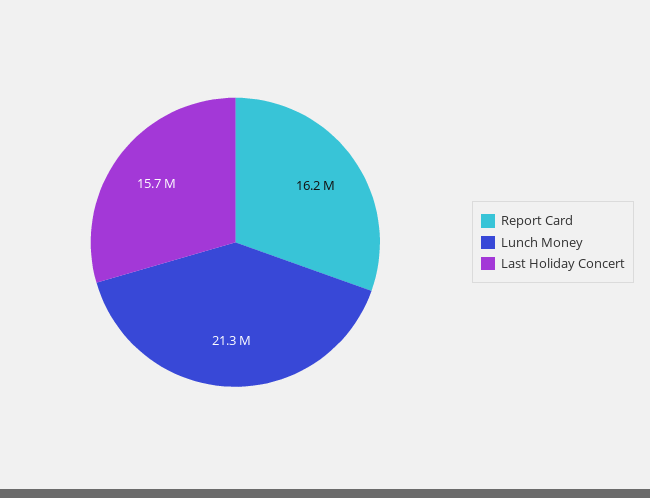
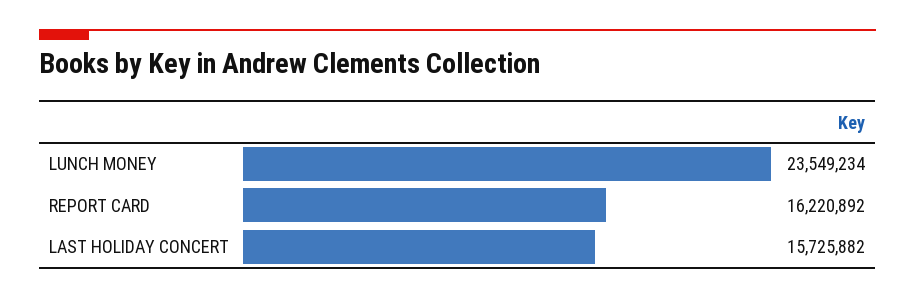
Lunch Money: 21300000 -> 23549234

